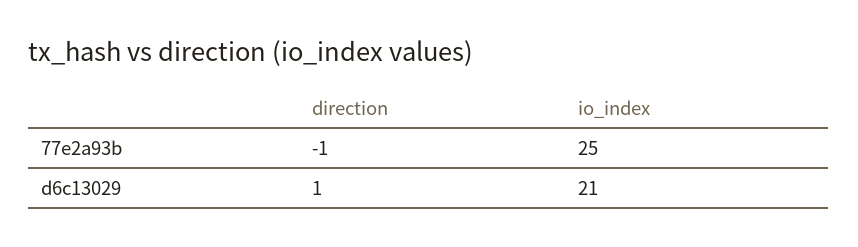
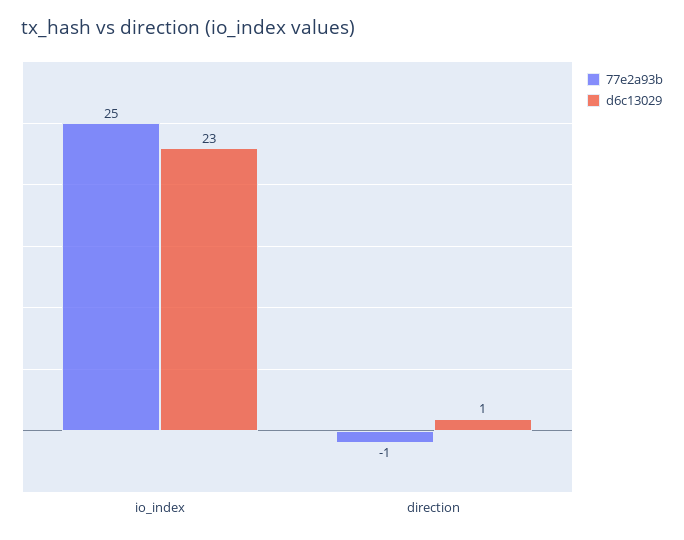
d6c13029, io_index: 21 -> 23

